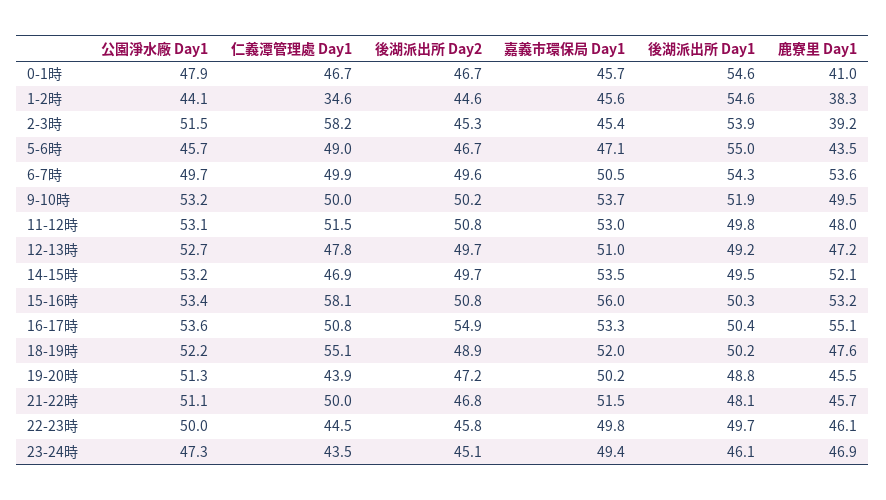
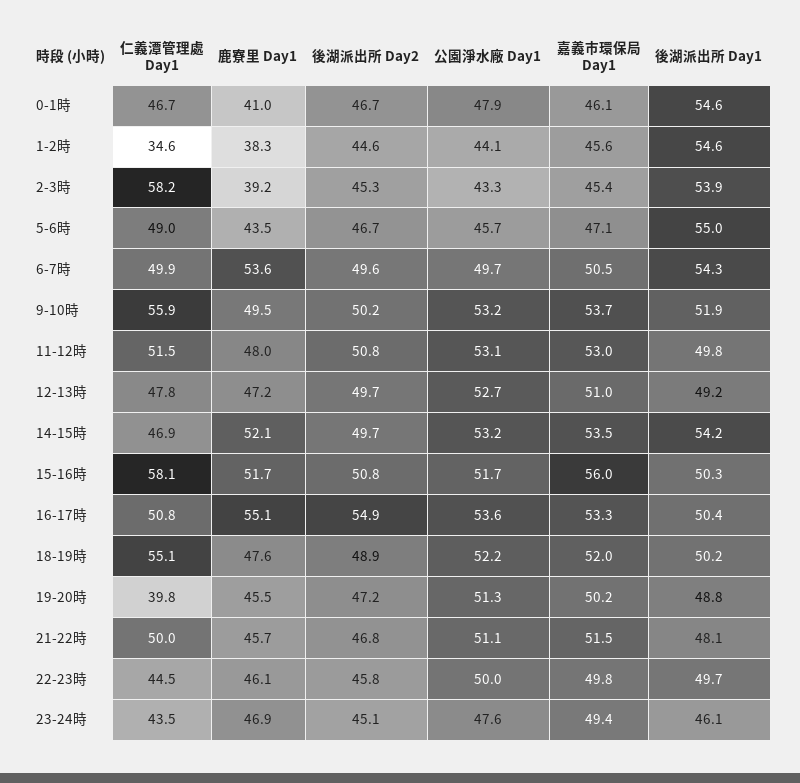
嘉義市環保局 Day1, 0-1時: 45.7 -> 46.1
公園淨水廠 Day1, 2-3時: 51.5 -> 43.3
仁義潭管理處 Day1, 9-10時: 50 -> 55.9
後湖派出所 Day1, 14-15時: 49.5 -> 54.2
公園淨水廠 Day1, 15-16時: 53.4 -> 51.7
鹿寮里 Day1, 15-16時: 53.2 -> 51.7
仁義潭管理處 Day1, 19-20時: 43.9 -> 39.8
公園淨水廠 Day1, 23-24時: 47.3 -> 47.6

